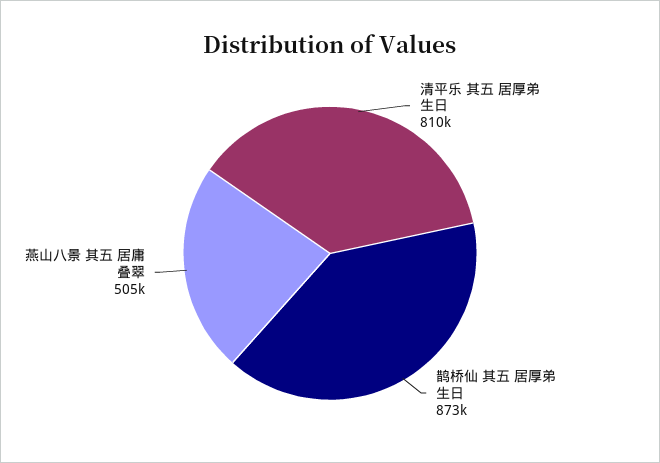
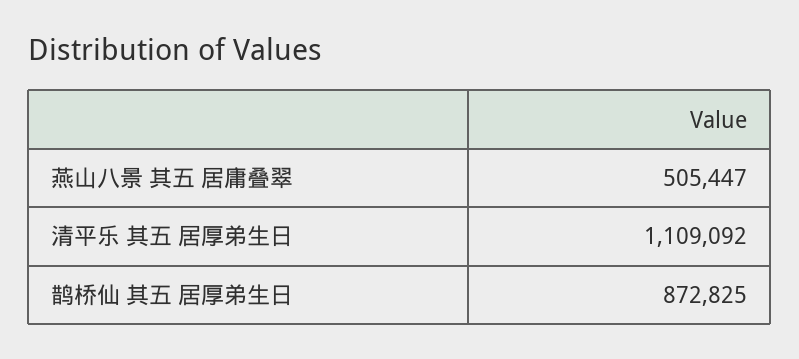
清平乐 其五 居厚弟生日: 810000 -> 1109092

